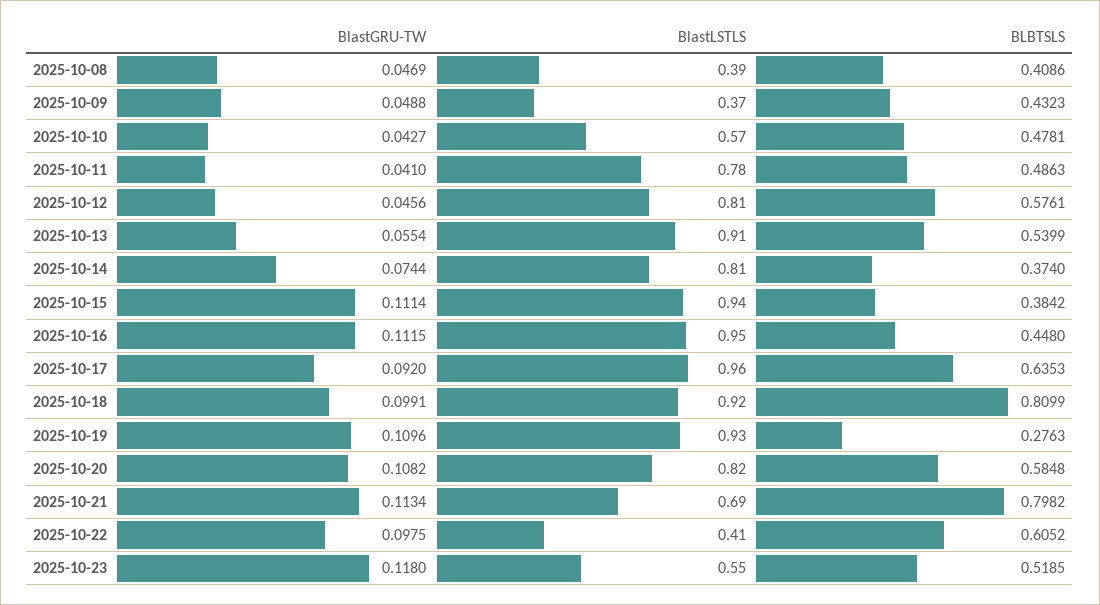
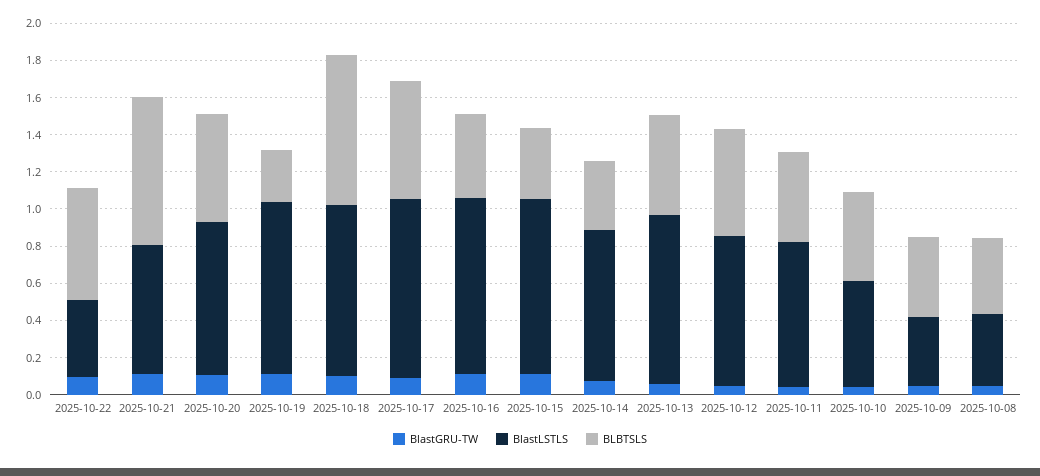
BlastGRU-TW, 2025-10-23: 0.118 -> none
BlastLSTLS, 2025-10-23: 0.55 -> none
BLBTSLS, 2025-10-23: 0.5185 -> none

